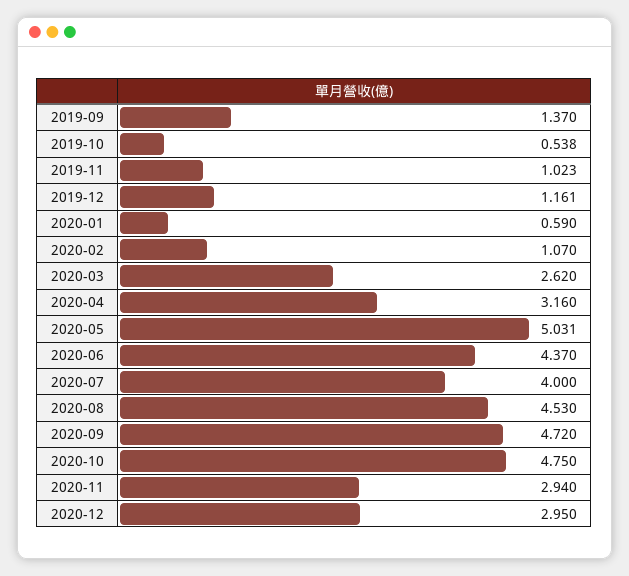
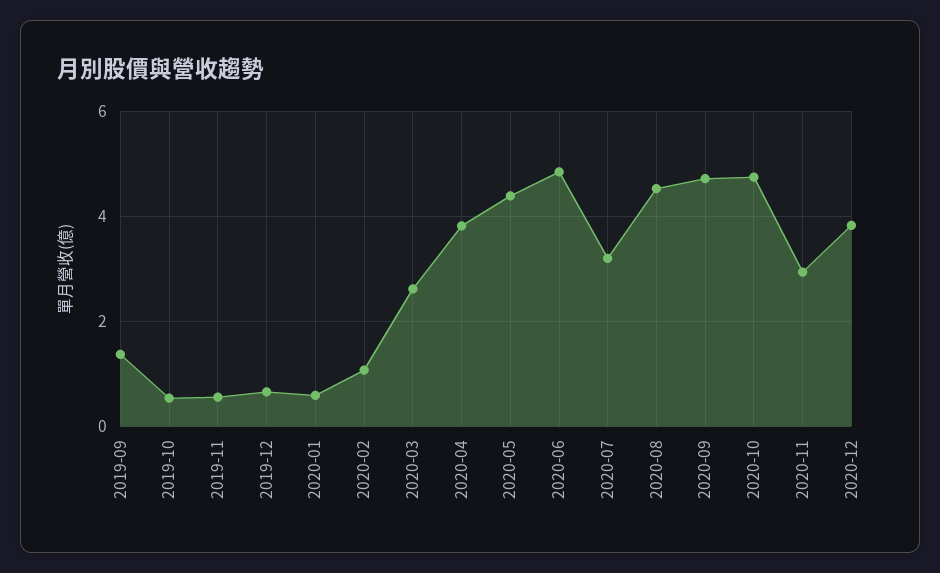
2019-11: 1.023 -> 0.6
2019-12: 1.161 -> 0.6
2020-04: 3.16 -> 3.8
2020-05: 5.031 -> 4.4
2020-06: 4.37 -> 4.8
2020-07: 4 -> 3.2
2020-12: 2.95 -> 3.8

